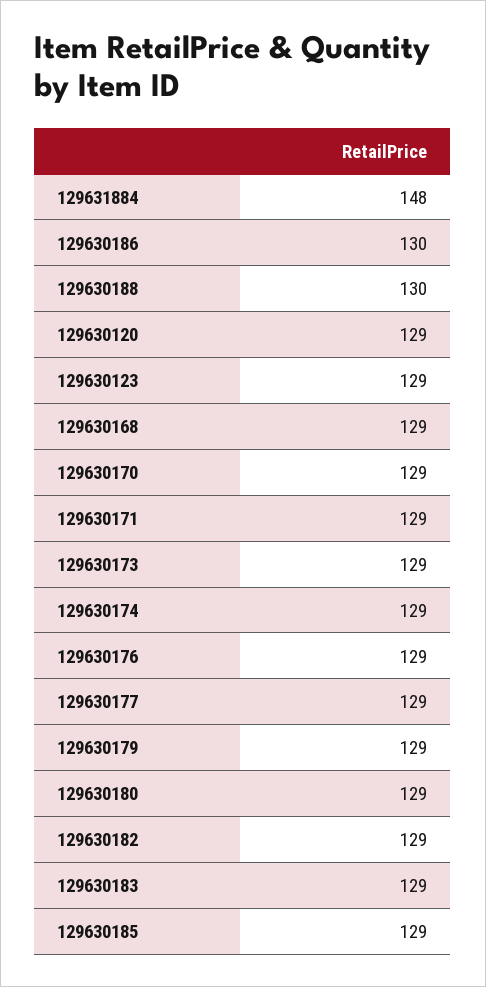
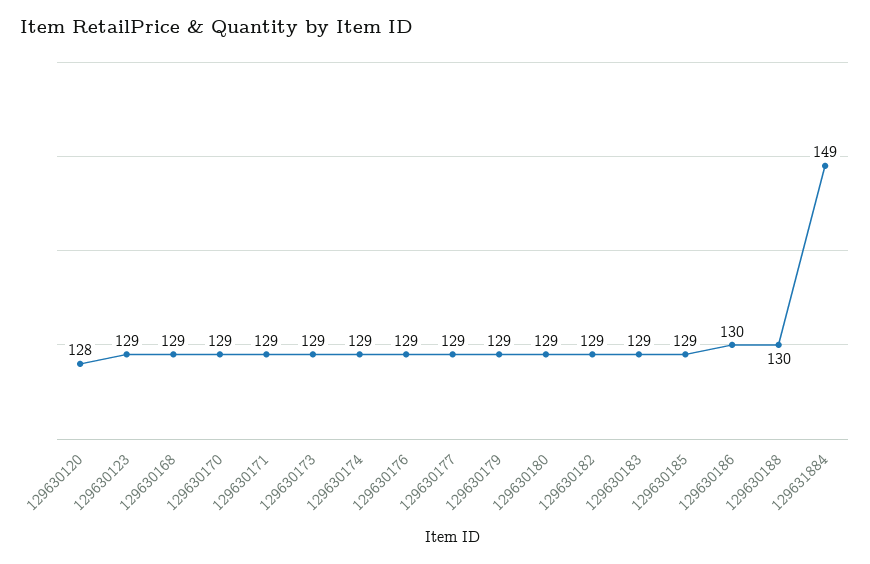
129631884: 148 -> 149
129630120: 129 -> 128

